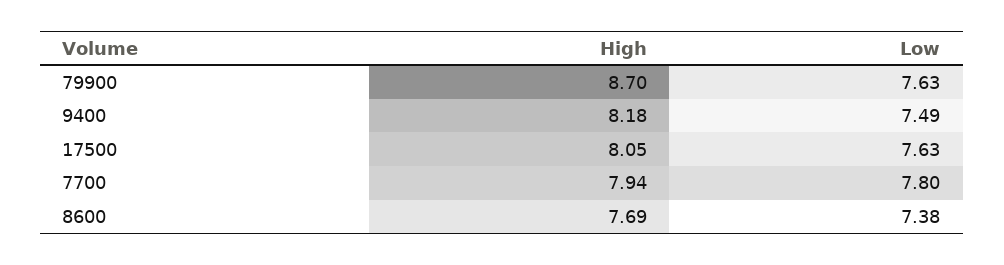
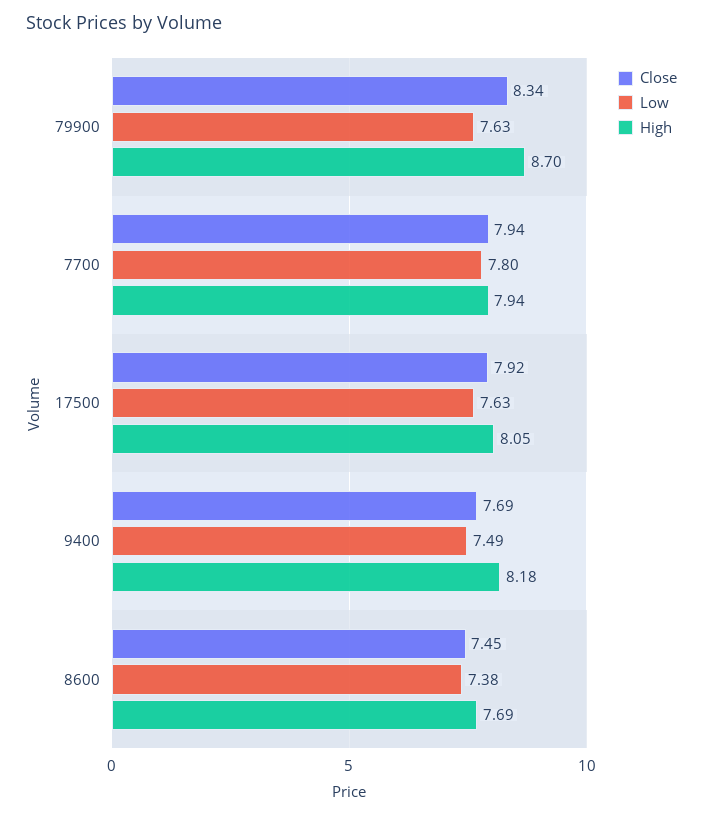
Close, 79900: none -> 8.34
Close, 7700: none -> 7.94
Close, 17500: none -> 7.92
Close, 9400: none -> 7.69
Close, 8600: none -> 7.45

